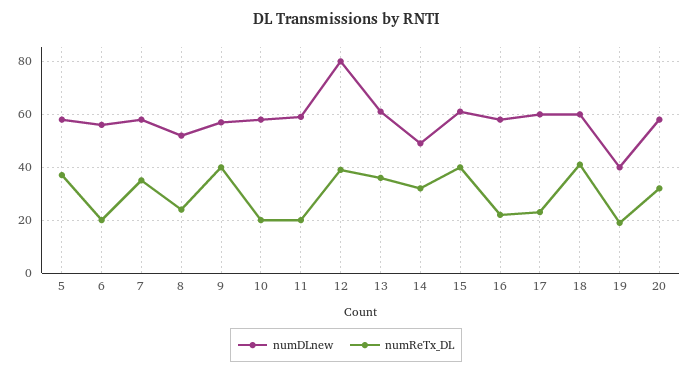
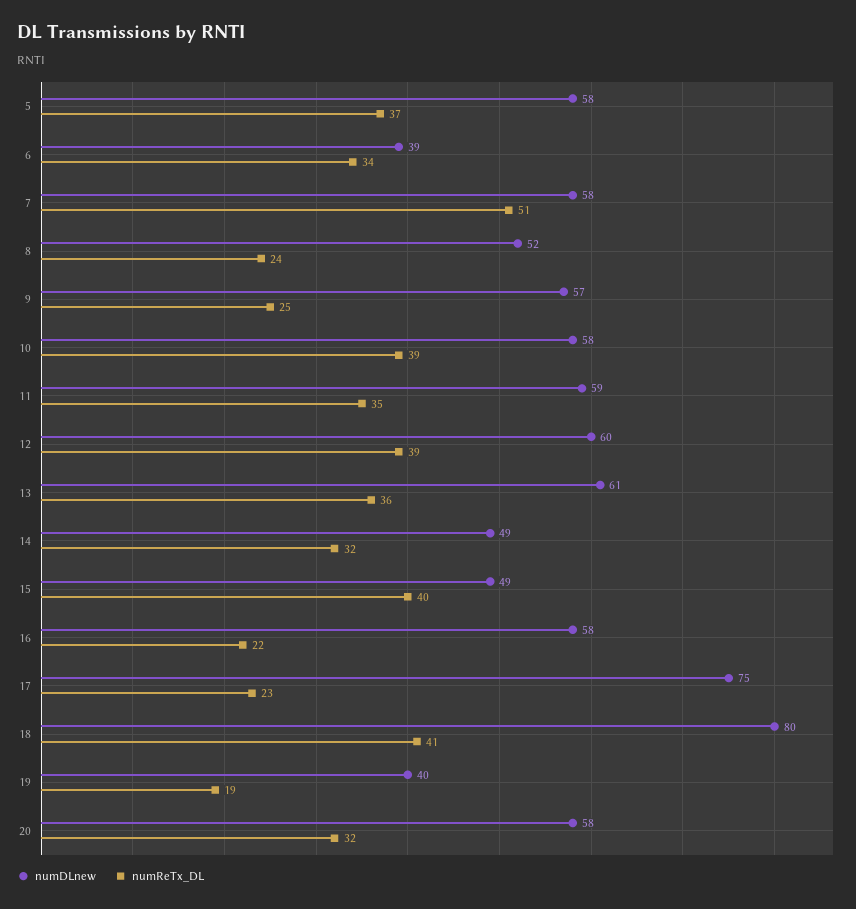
numDLnew, 6: 55 -> 39
numReTx_DL, 6: 20 -> 34
numReTx_DL, 7: 35 -> 51
numReTx_DL, 9: 40 -> 25
numReTx_DL, 10: 20 -> 39
numReTx_DL, 11: 20 -> 35
numDLnew, 12: 80 -> 60
numDLnew, 15: 60 -> 49
numDLnew, 17: 60 -> 75
numDLnew, 18: 60 -> 80

